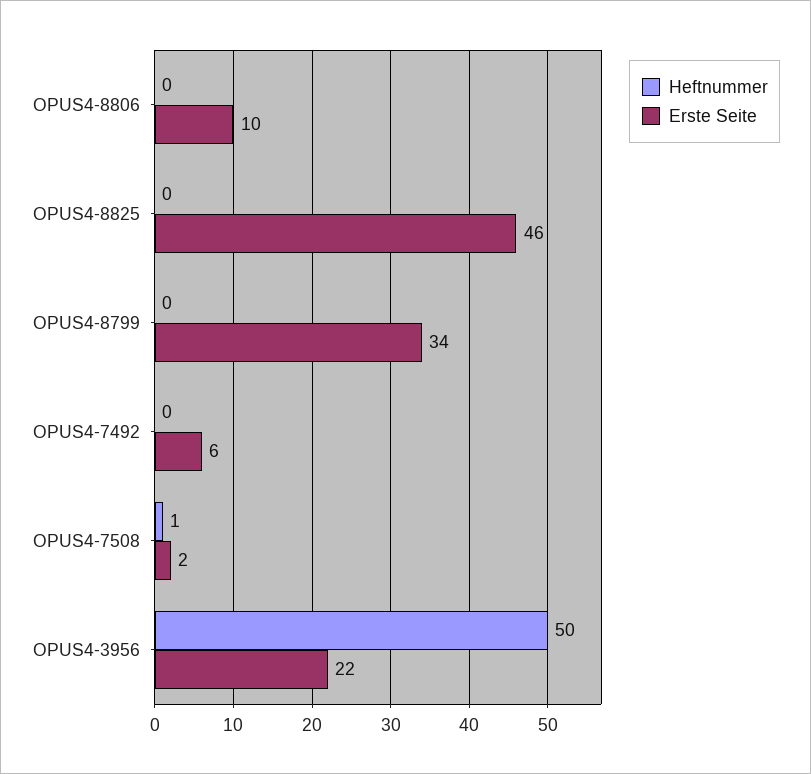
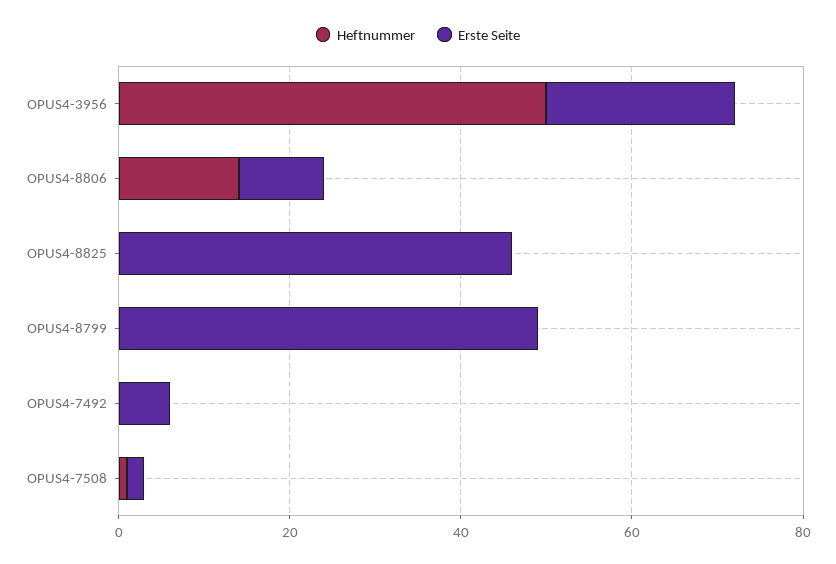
Heftnummer, OPUS4-8806: 0 -> 15
Erste Seite, OPUS4-8799: 34 -> 50

